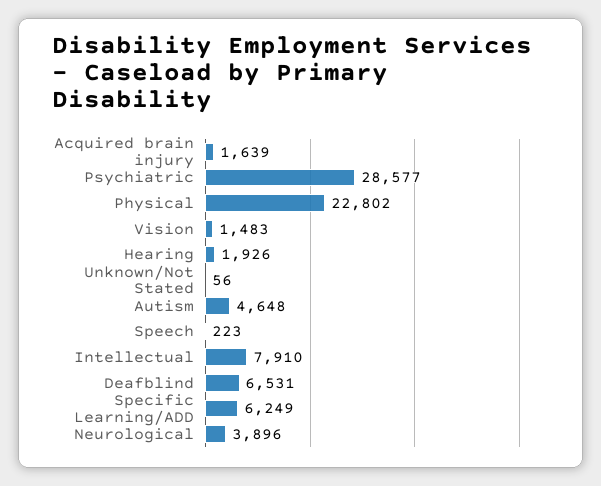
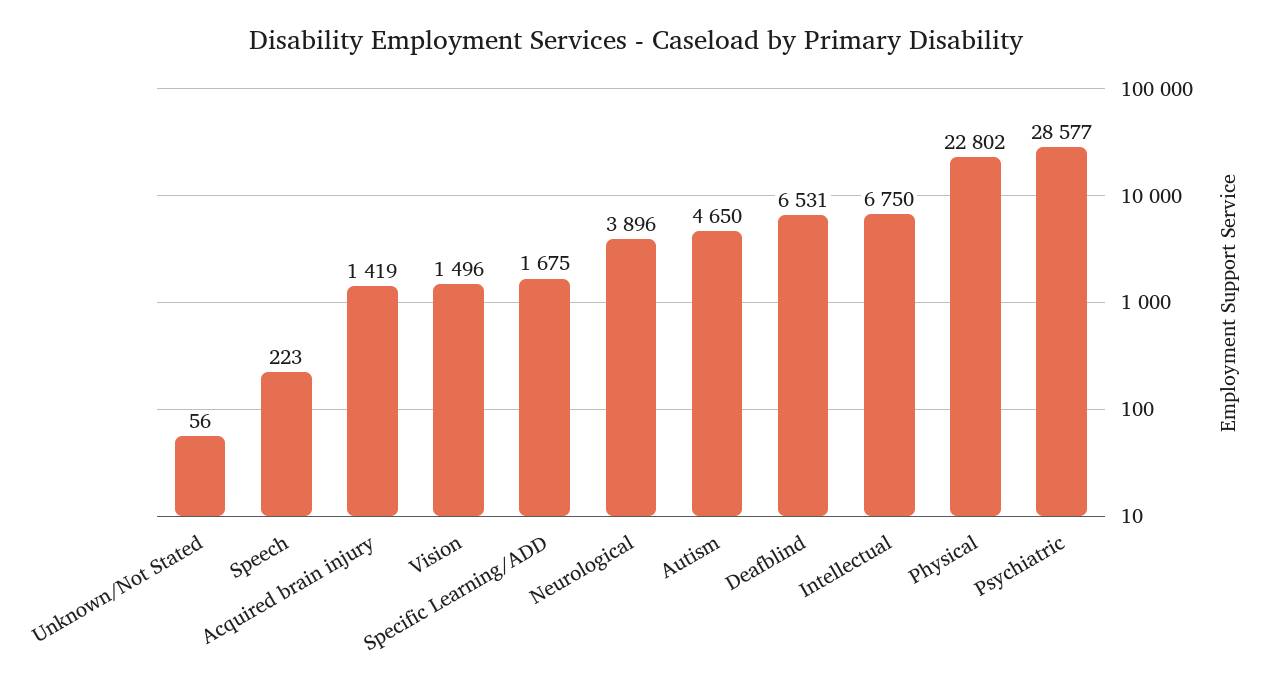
Acquired brain injury: 1639 -> 1419
Vision: 1483 -> 1496
Hearing: 1926 -> none
Autism: 4648 -> 4650
Intellectual: 7910 -> 6750
Specific Learning/ADD: 6249 -> 1675

